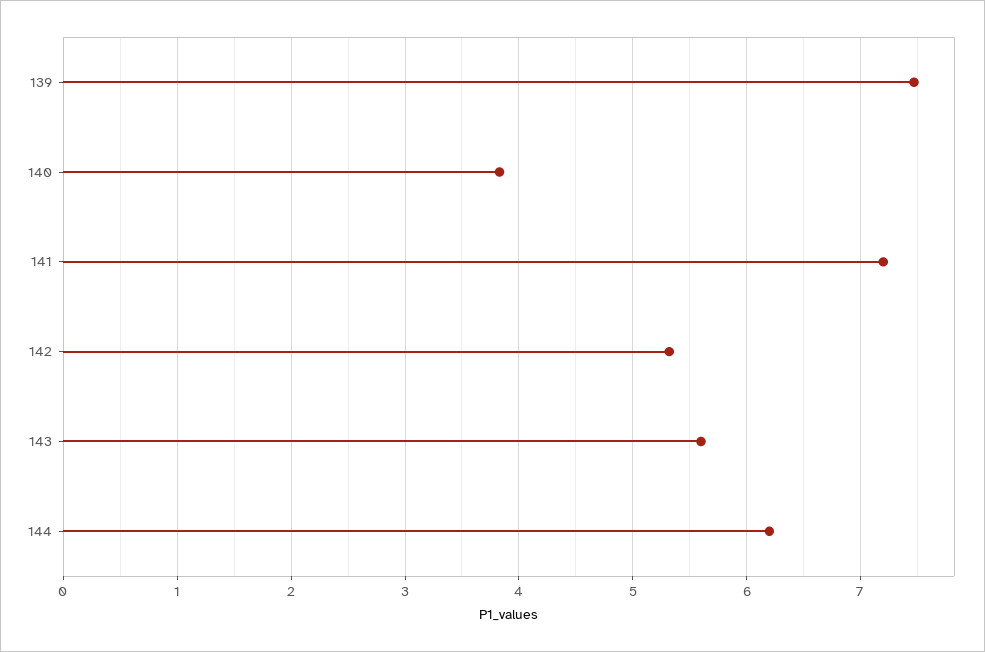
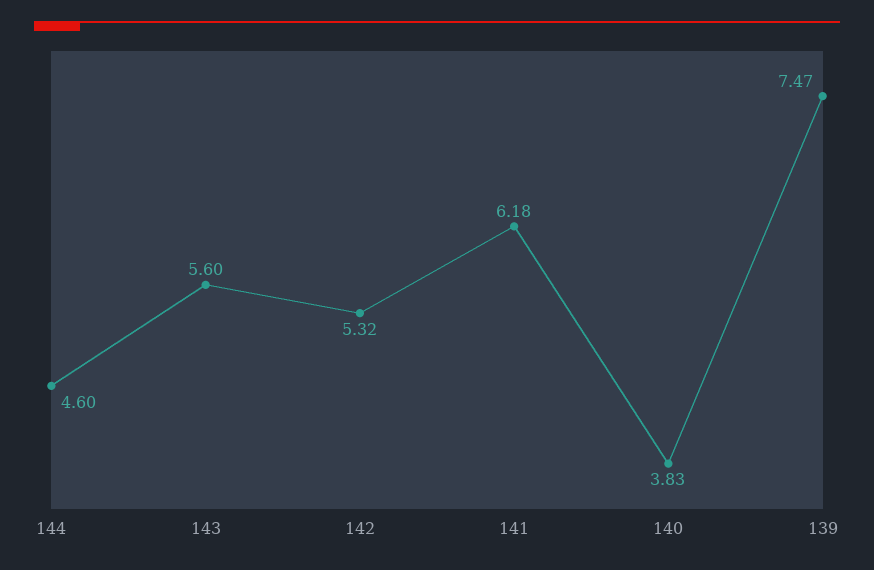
141: 7.2 -> 6.18
144: 6.2 -> 4.6

